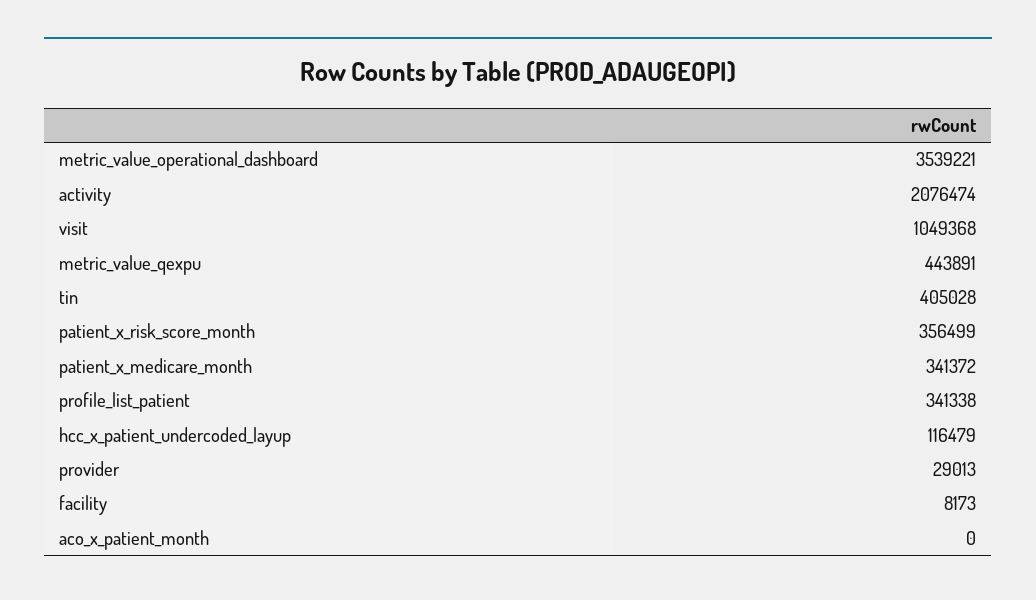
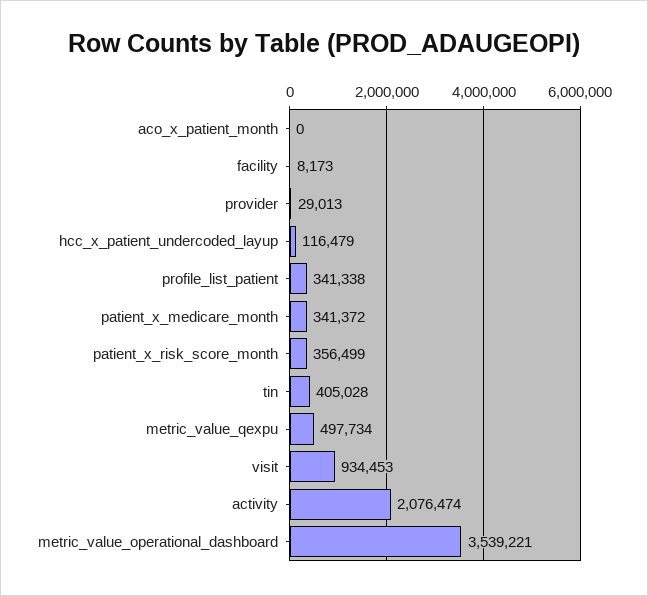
visit: 1049368 -> 934453
metric_value_qexpu: 443891 -> 497734

